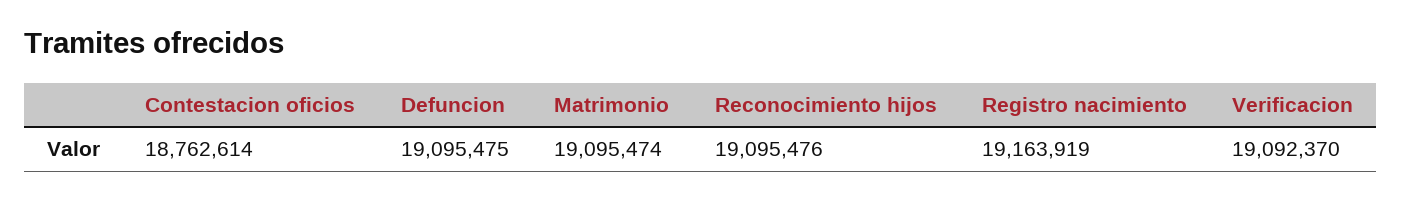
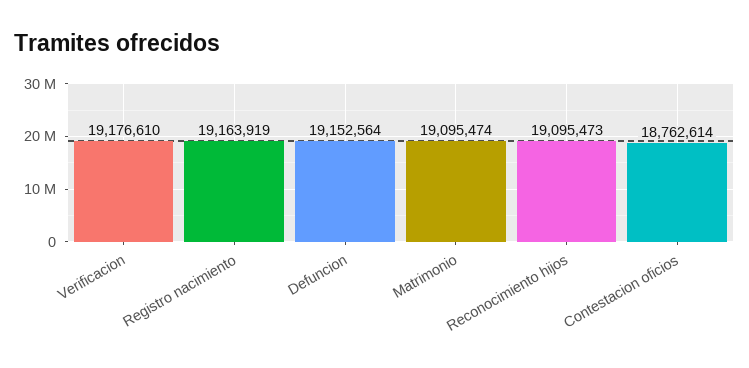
Defuncion: 19095475 -> 19152564
Reconocimiento hijos: 19095476 -> 19095473
Verificacion: 19092370 -> 19176610

